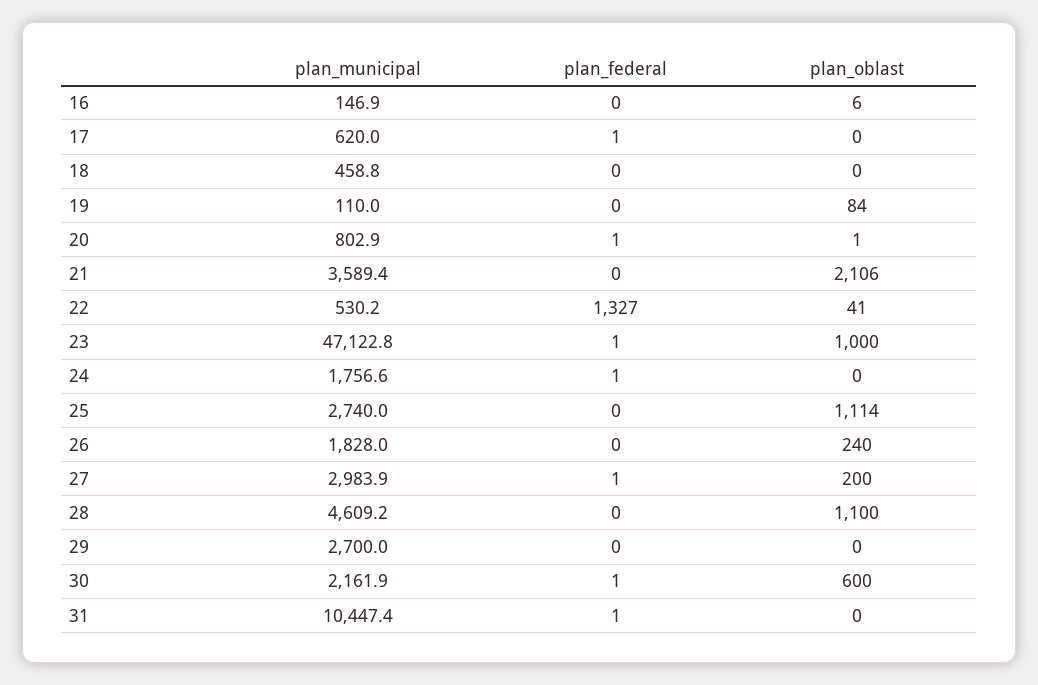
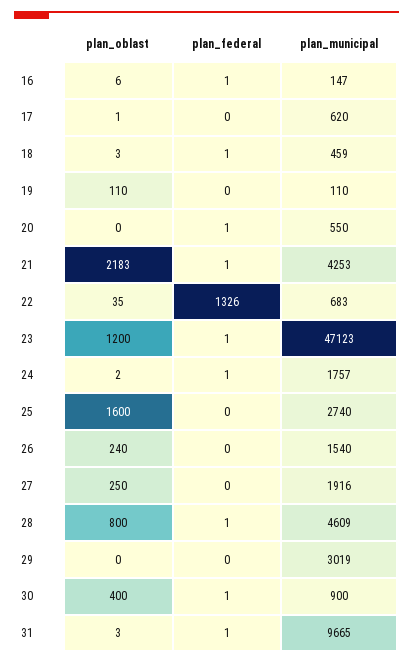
plan_federal, 16: 0 -> 1
plan_federal, 17: 1 -> 0
plan_oblast, 17: 0 -> 1
plan_federal, 18: 0 -> 1
plan_oblast, 18: 0 -> 3
plan_oblast, 19: 84 -> 110
plan_municipal, 20: 802.9 -> 550
plan_oblast, 20: 1 -> 0
plan_municipal, 21: 3589.4 -> 4253
plan_federal, 21: 0 -> 1
plan_oblast, 21: 2106 -> 2183
plan_municipal, 22: 530.2 -> 683
plan_federal, 22: 1327 -> 1326
plan_oblast, 22: 41 -> 35
plan_oblast, 23: 1000 -> 1200
plan_oblast, 24: 0 -> 2
plan_oblast, 25: 1114 -> 1600
plan_municipal, 26: 1828 -> 1540
plan_municipal, 27: 2983.9 -> 1916
plan_federal, 27: 1 -> 0
plan_oblast, 27: 200 -> 250
plan_federal, 28: 0 -> 1
plan_oblast, 28: 1100 -> 800
plan_municipal, 29: 2700 -> 3019
plan_municipal, 30: 2161.9 -> 900
plan_oblast, 30: 600 -> 400
plan_municipal, 31: 10447.4 -> 9665
plan_oblast, 31: 0 -> 3

